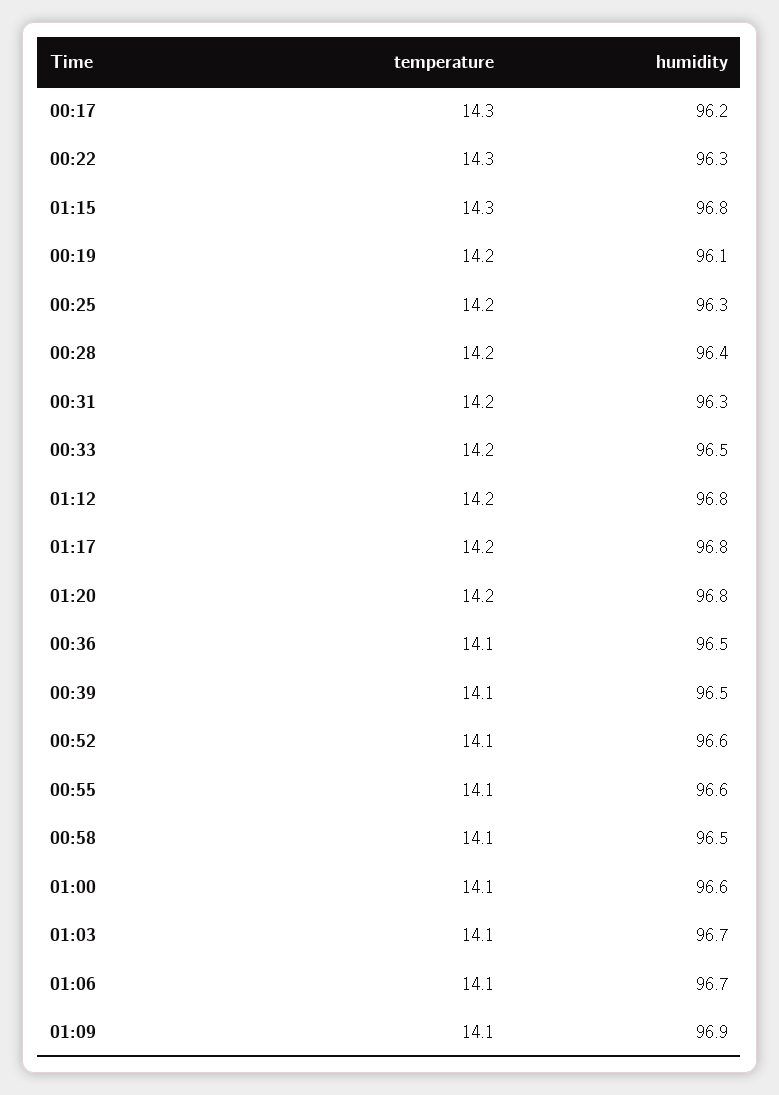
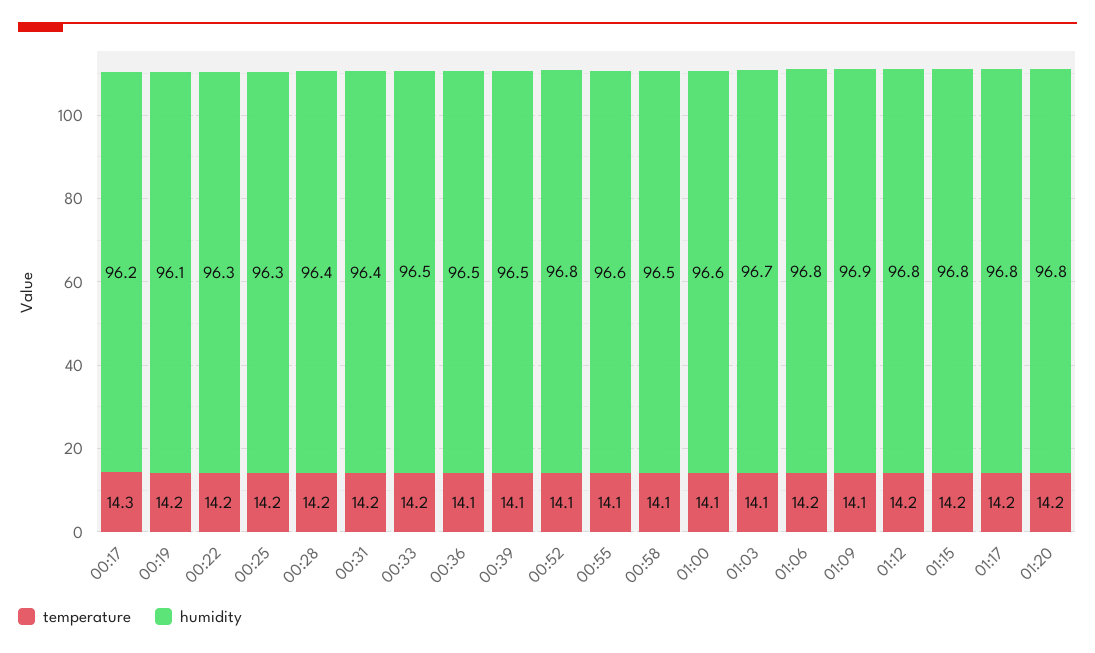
temperature, 00:22: 14.3 -> 14.2
temperature, 01:15: 14.3 -> 14.2
humidity, 00:31: 96.3 -> 96.4
humidity, 00:52: 96.6 -> 96.8
temperature, 01:06: 14.1 -> 14.2
humidity, 01:06: 96.7 -> 96.8

